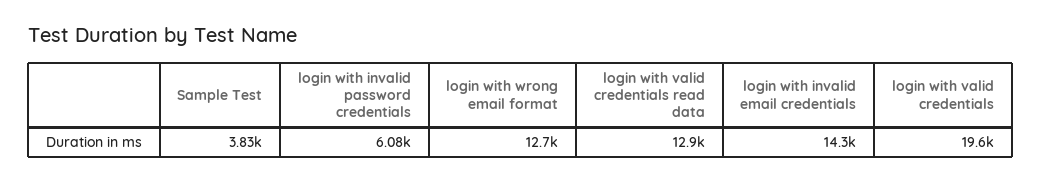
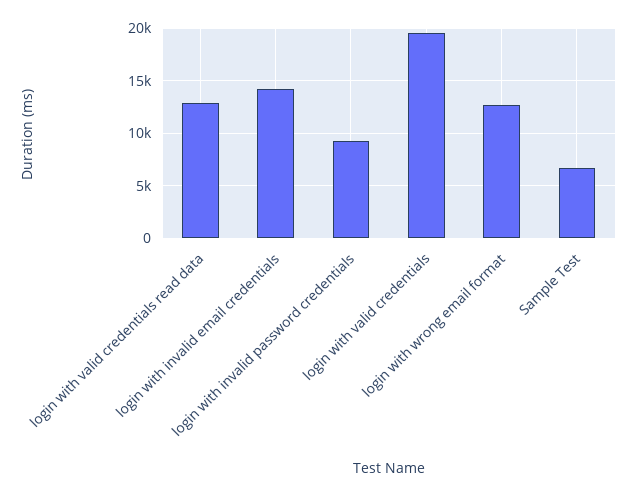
Sample Test: 3830 -> 7000
login with invalid password credentials: 6080 -> 9000

